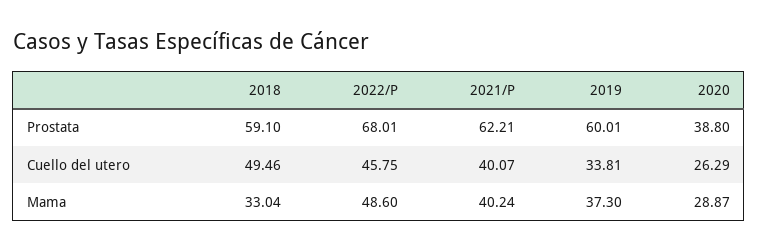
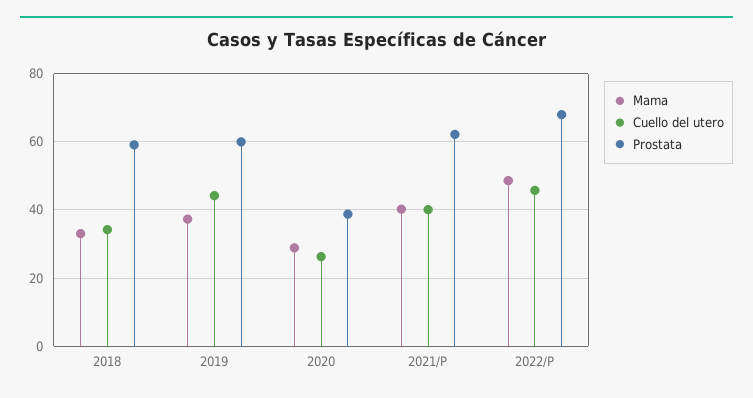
Cuello del utero, 2018: 49.46 -> 34
Cuello del utero, 2019: 33.81 -> 44

